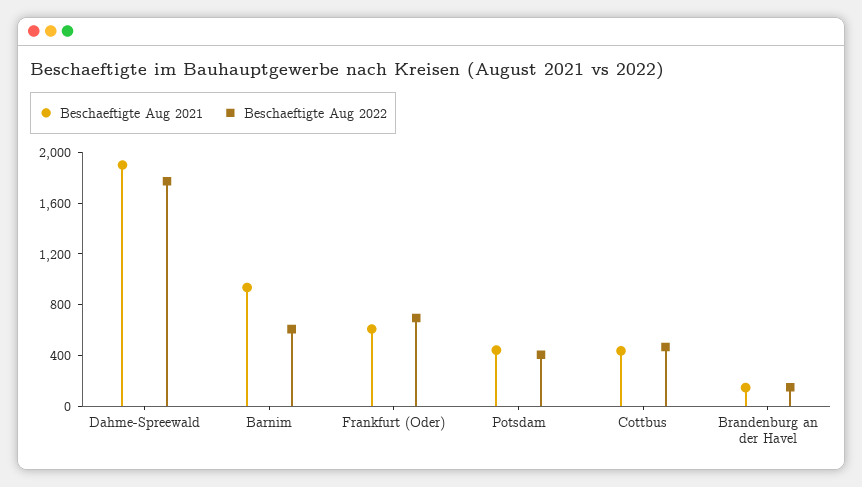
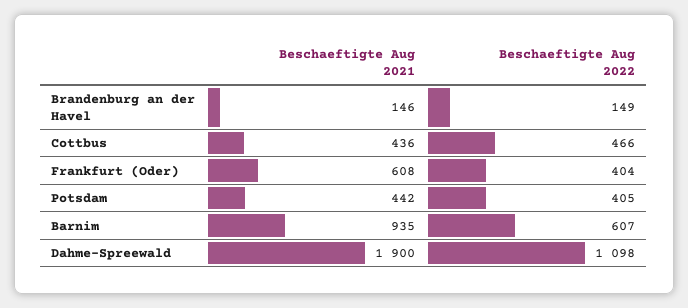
Beschaeftigte Aug 2022, Dahme-Spreewald: 1800 -> 1098
Beschaeftigte Aug 2022, Frankfurt (Oder): 700 -> 404

